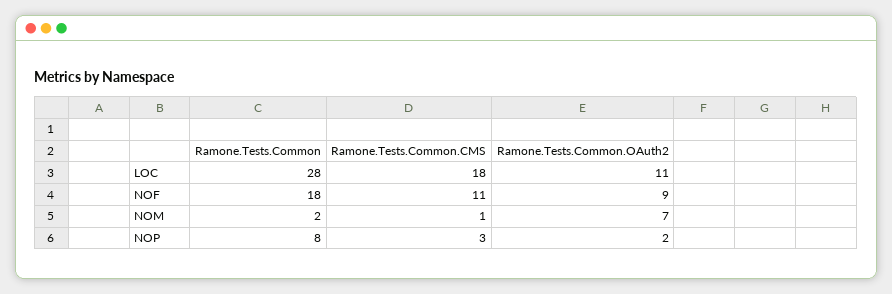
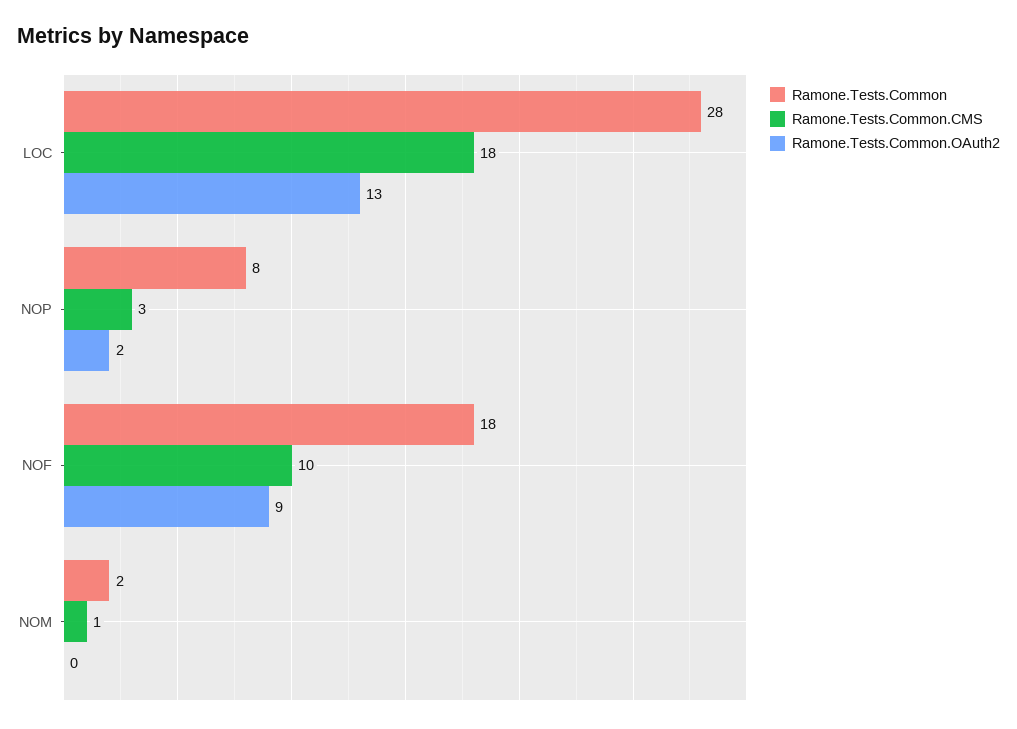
Ramone.Tests.Common.OAuth2, LOC: 11 -> 13
Ramone.Tests.Common.CMS, NOF: 11 -> 10
Ramone.Tests.Common.OAuth2, NOM: 7 -> 0

